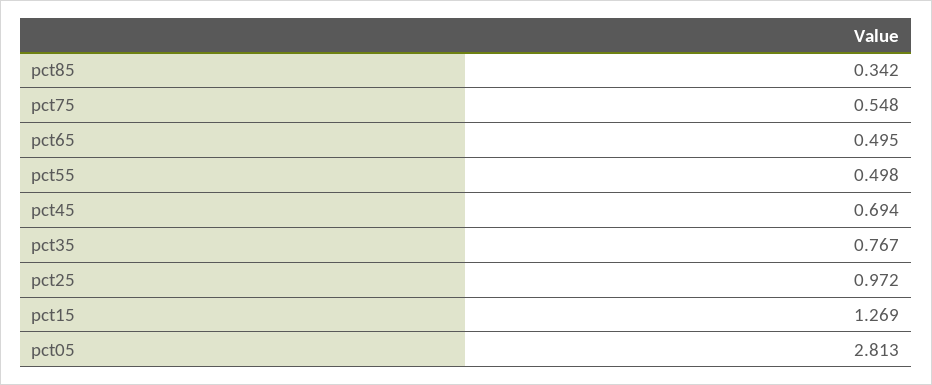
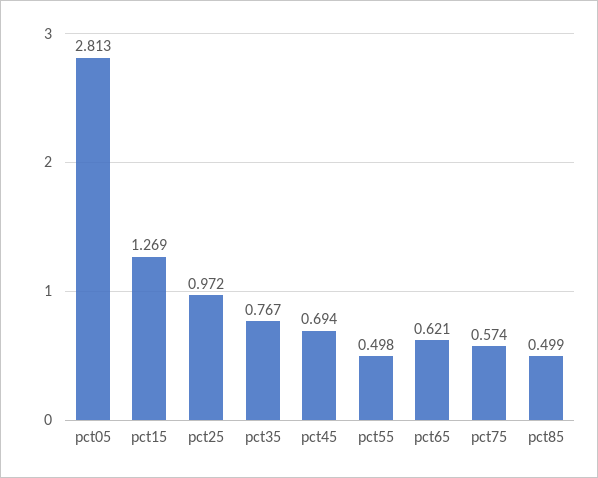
pct85: 0.342 -> 0.499
pct75: 0.548 -> 0.574
pct65: 0.495 -> 0.621

